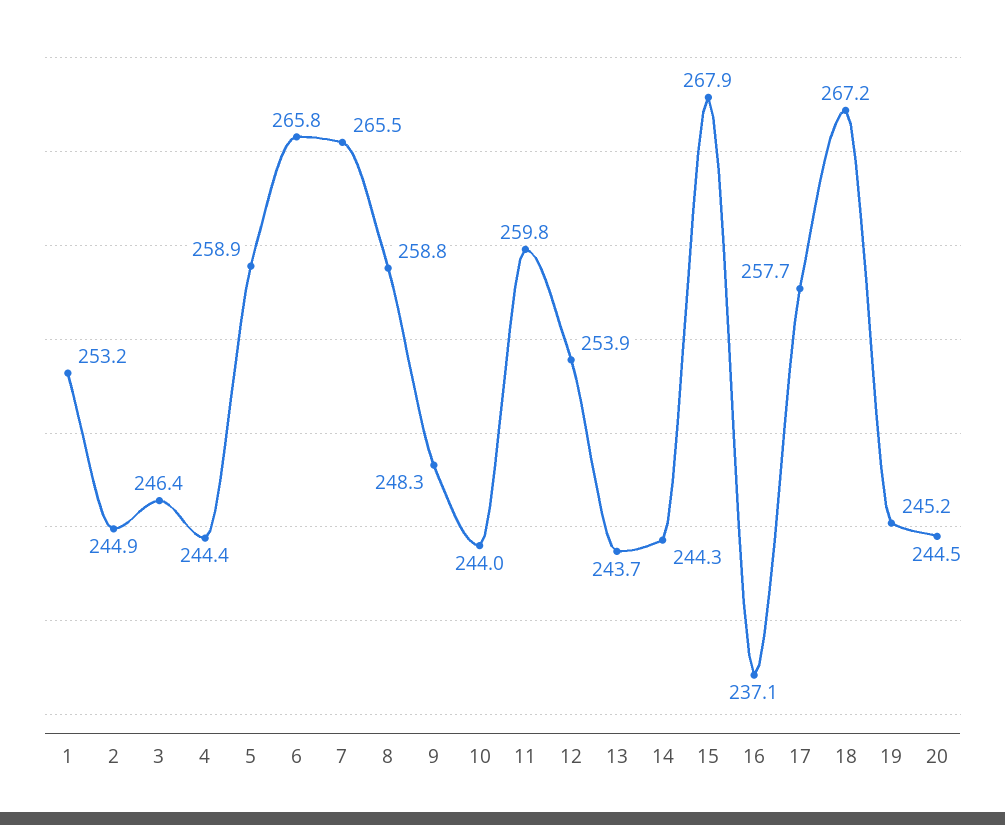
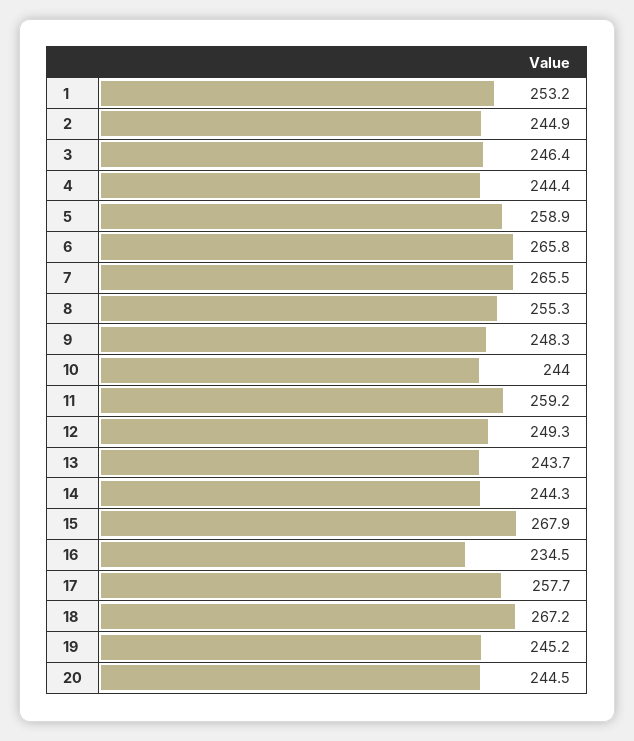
8: 258.8 -> 255.3
11: 259.8 -> 259.2
12: 253.9 -> 249.3
16: 237.1 -> 234.5

